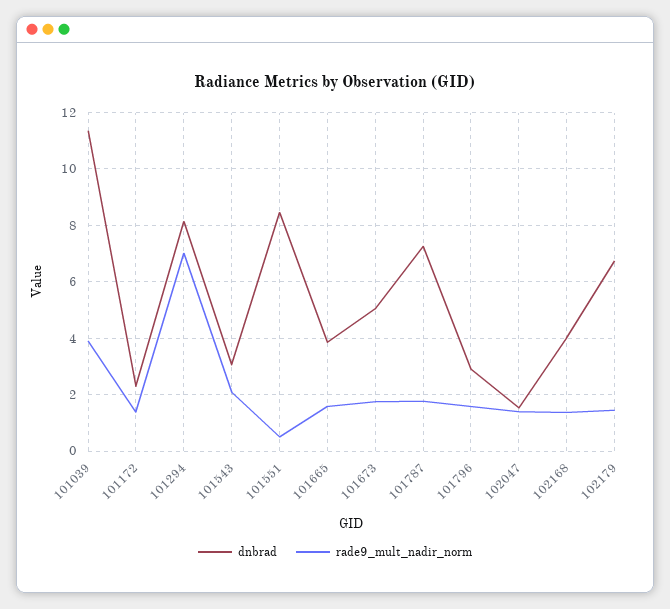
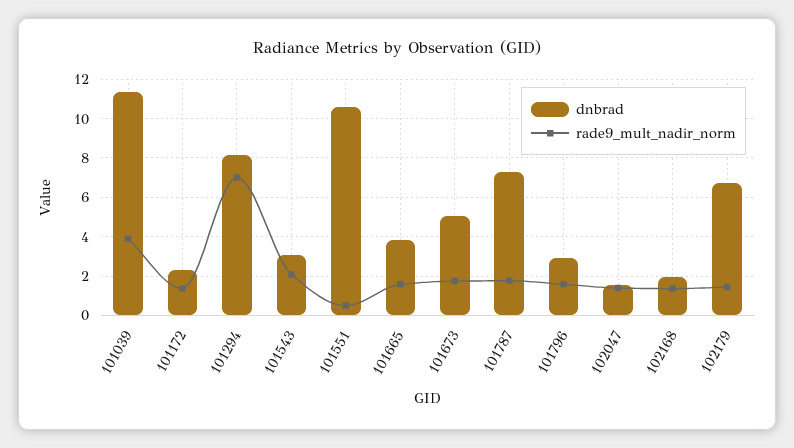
dnbrad, 101551: 8.5 -> 10.5
dnbrad, 102168: 4 -> 2

